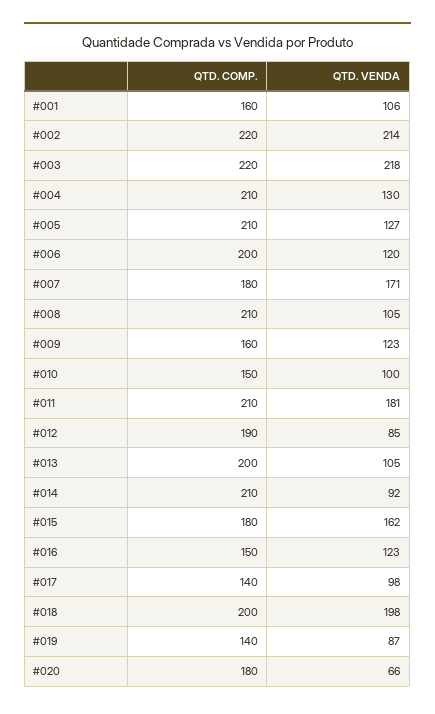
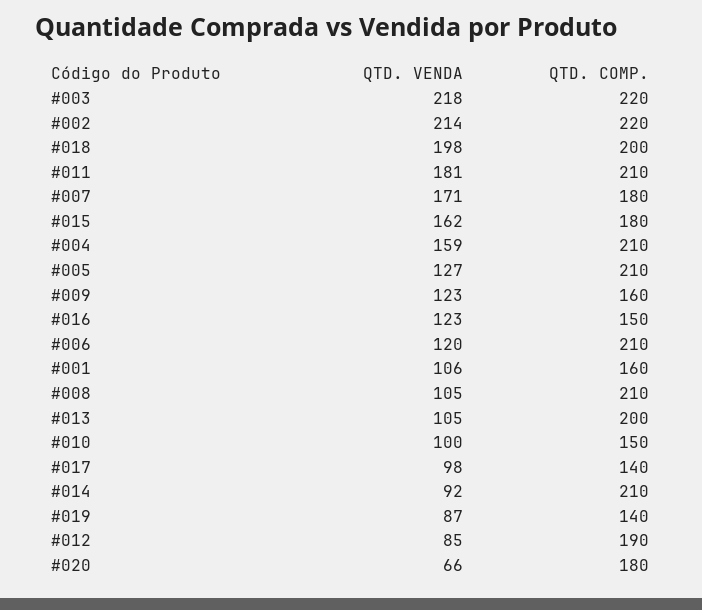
QTD. VENDA, #004: 130 -> 159
QTD. COMP., #006: 200 -> 210

